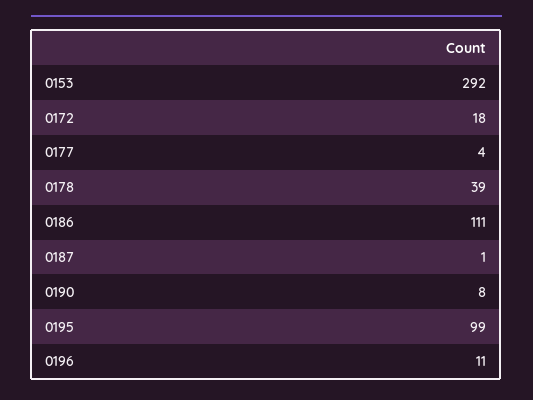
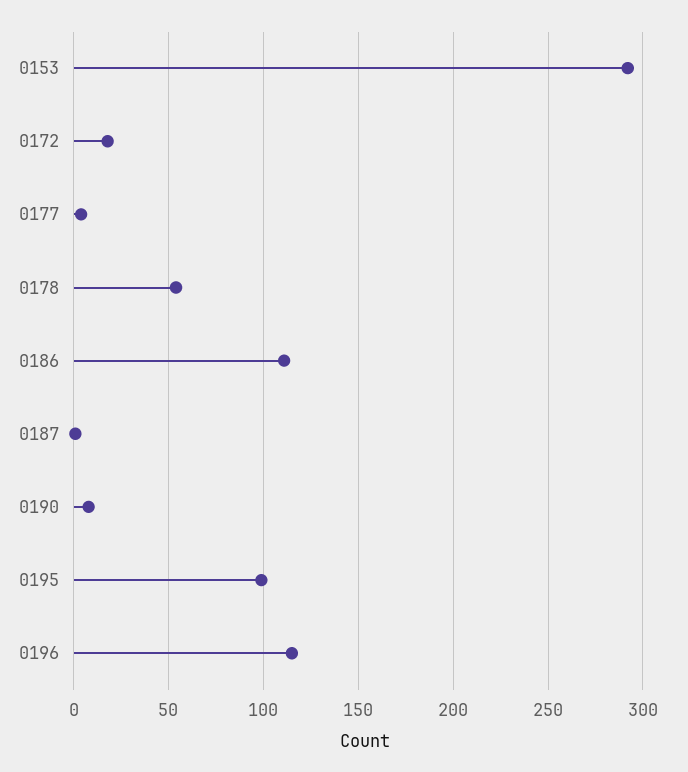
0178: 39 -> 55
0196: 11 -> 115

